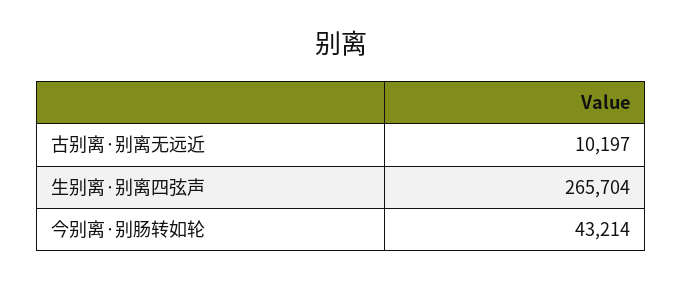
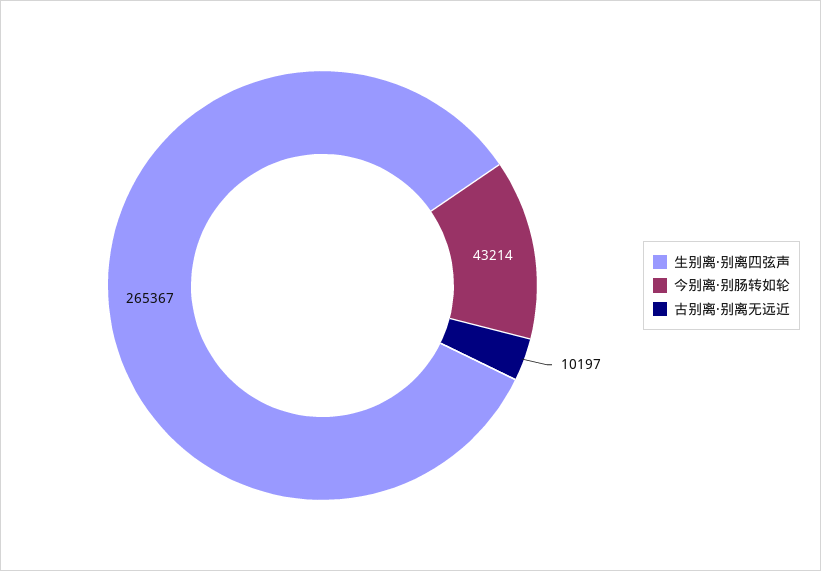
生别离·别离四弦声: 265704 -> 265367

